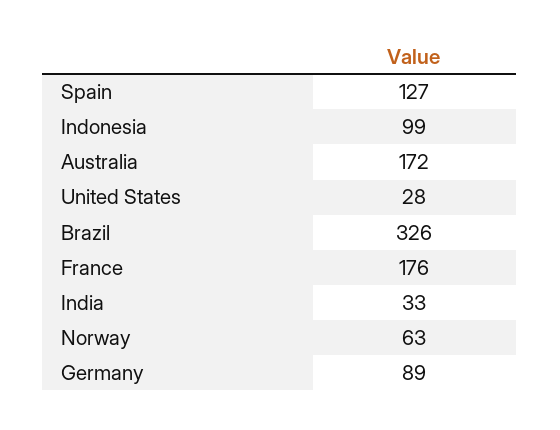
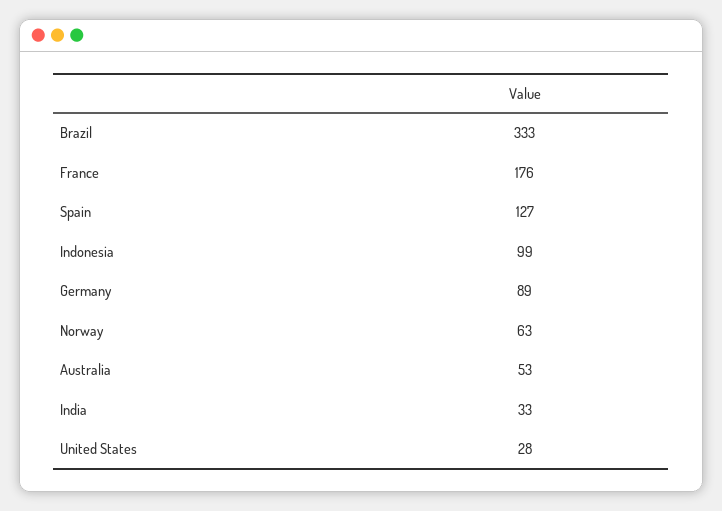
Australia: 172 -> 53
Brazil: 326 -> 333

